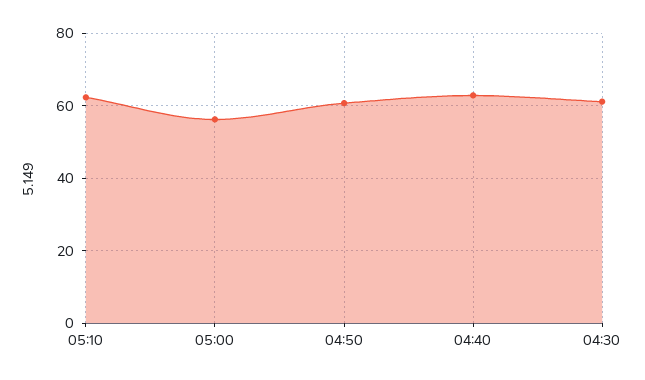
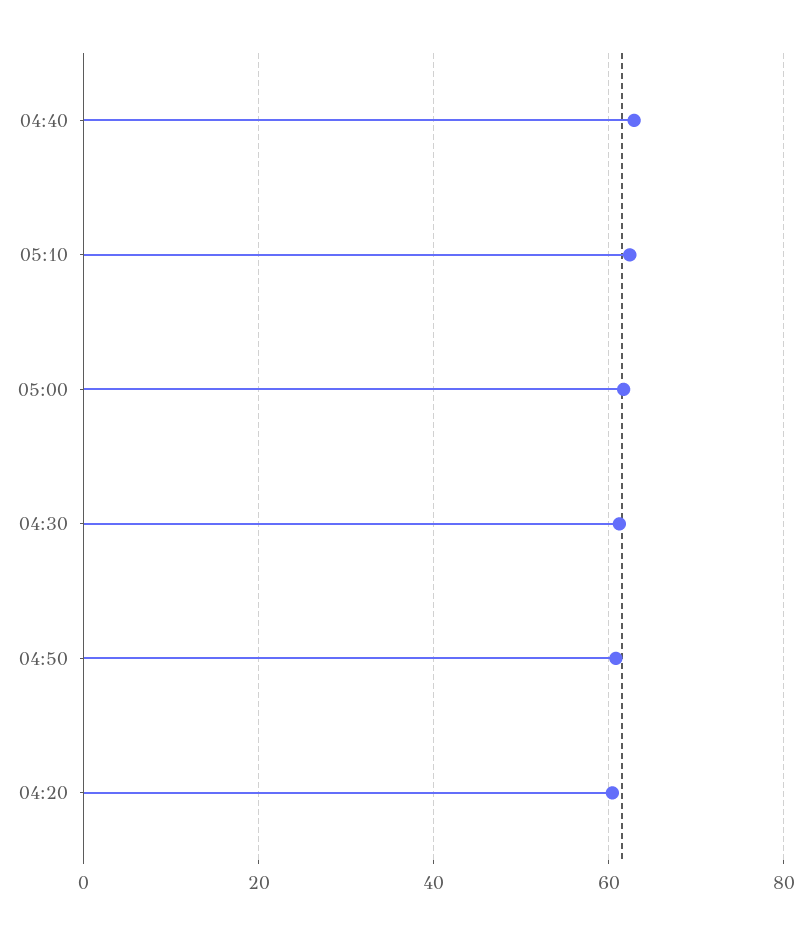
05:00: 56 -> 62
04:20: none -> 60

